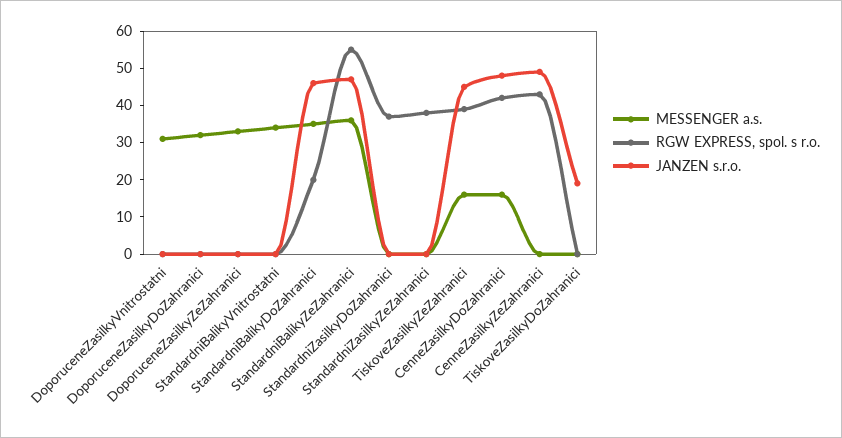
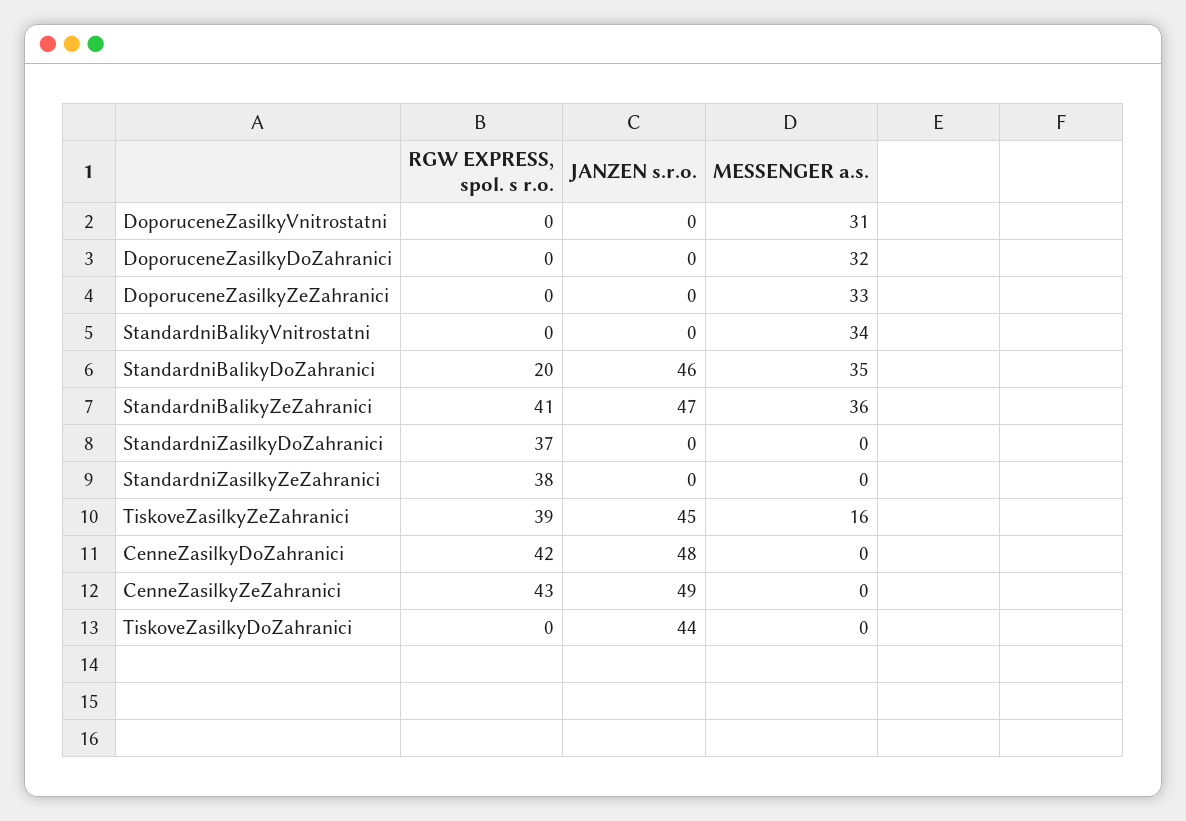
RGW EXPRESS, spol. s r.o., StandardniBalikyZeZahranici: 55 -> 41
MESSENGER a.s., CenneZasilkyDoZahranici: 15 -> 0
JANZEN s.r.o., TiskoveZasilkyDoZahranici: 20 -> 44

